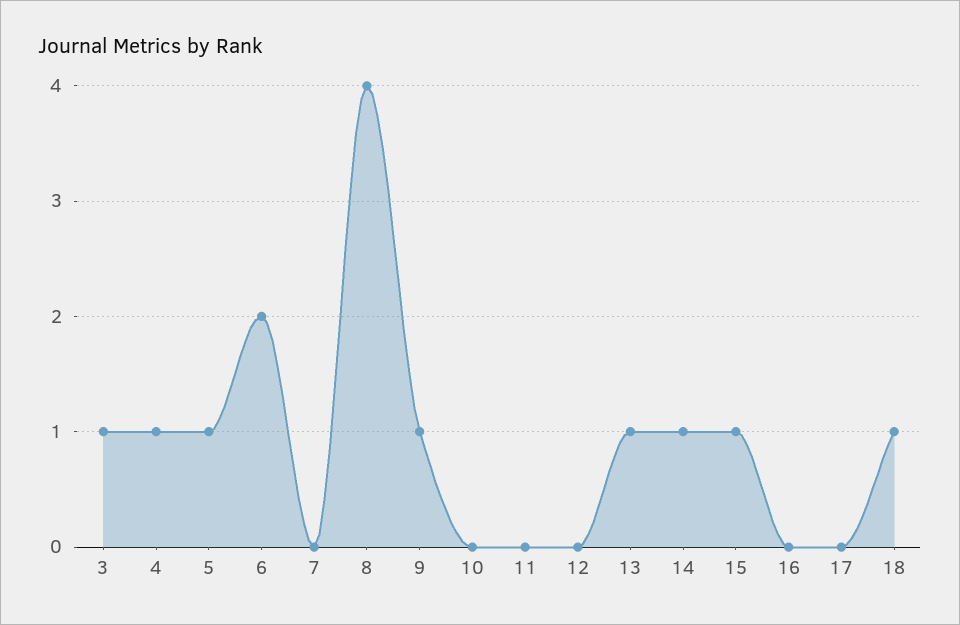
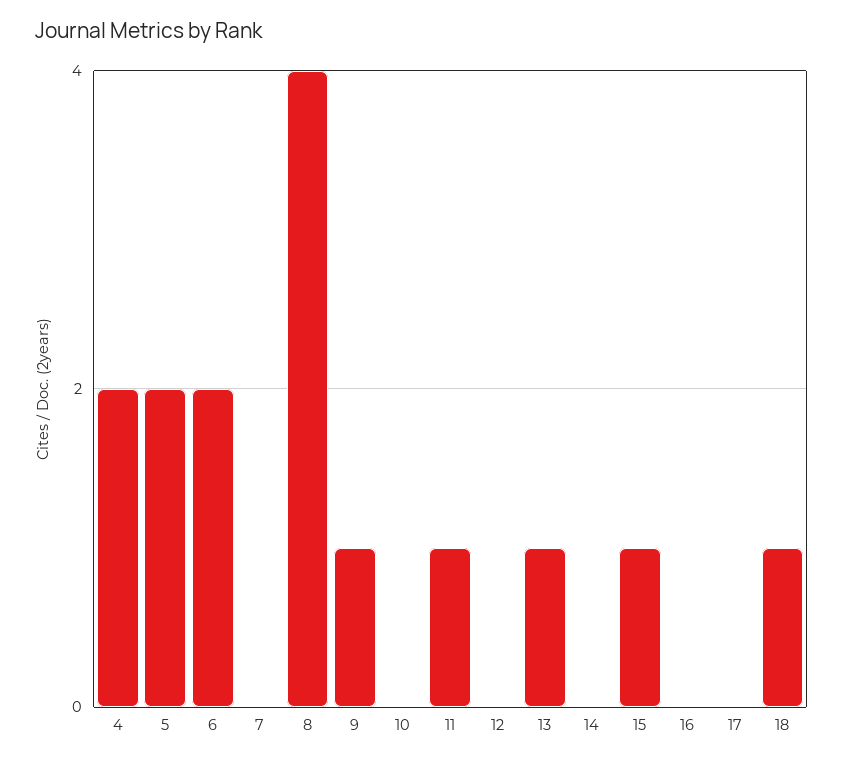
3: 1 -> none
4: 1 -> 2
5: 1 -> 2
11: 0 -> 1
14: 1 -> 0

